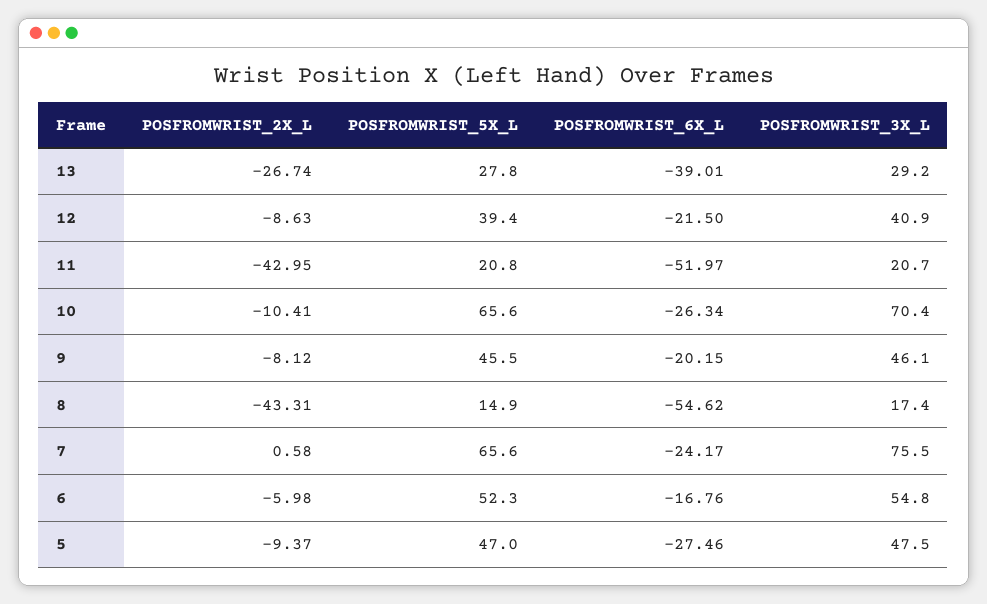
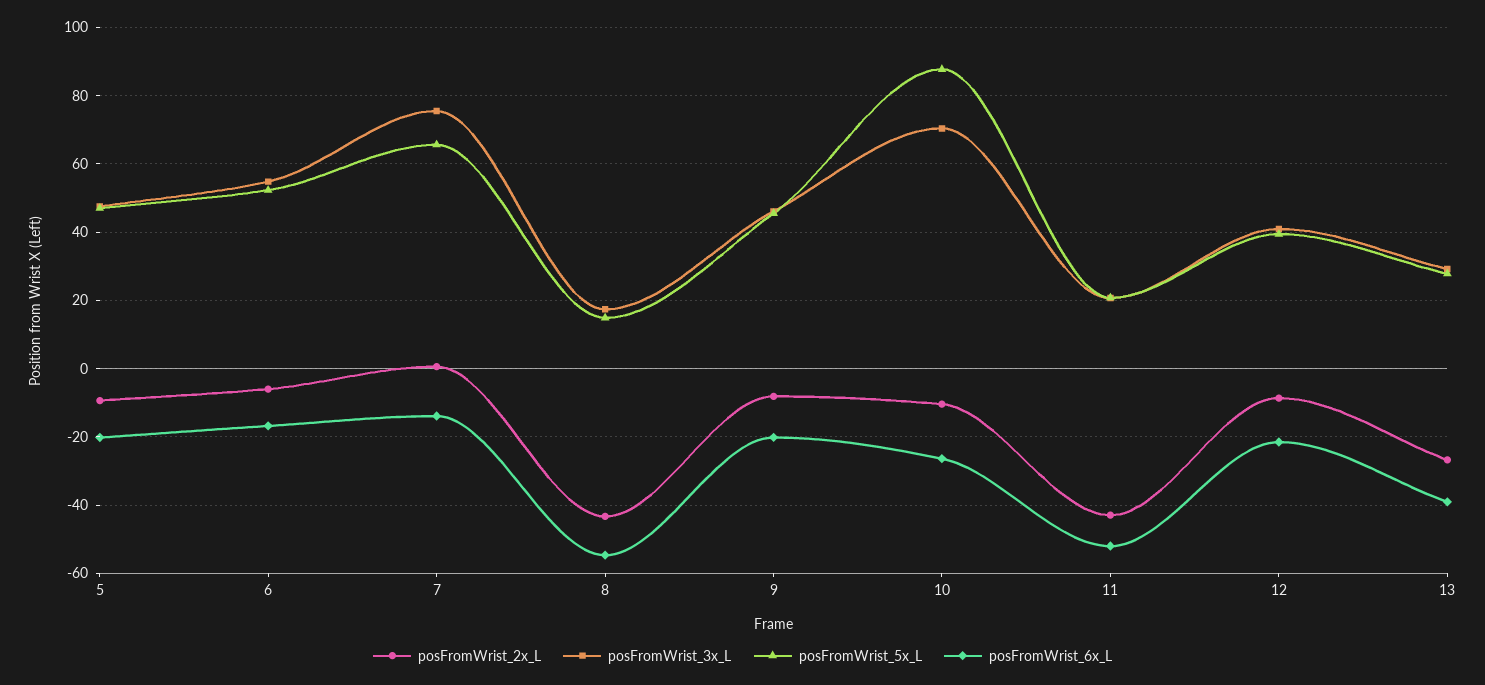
POSFROMWRIST_5X_L, 10: 65.6 -> 88
POSFROMWRIST_6X_L, 7: -24.17 -> -14
POSFROMWRIST_6X_L, 5: -27.46 -> -20

